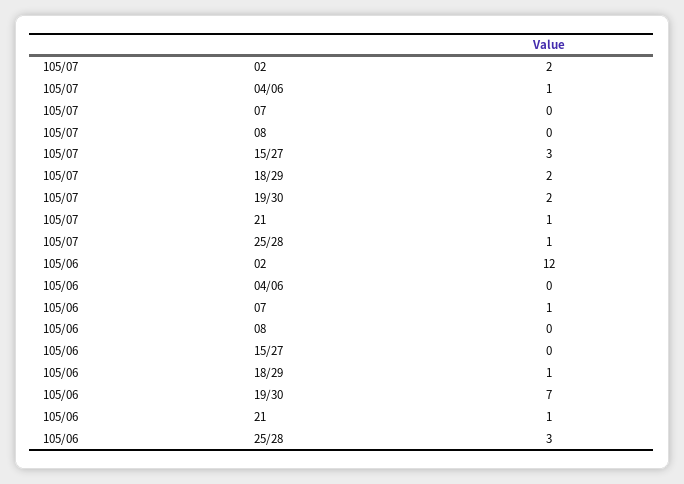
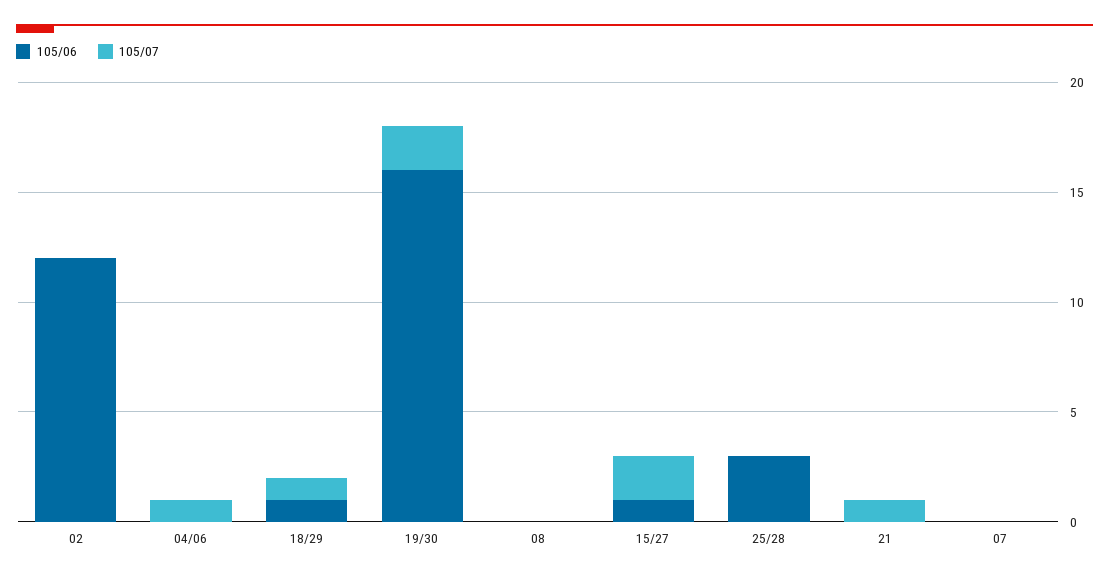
105/07, 02: 2 -> 0
105/07, 15/27: 3 -> 2
105/07, 18/29: 2 -> 1
105/07, 25/28: 1 -> 0
105/06, 07: 1 -> 0
105/06, 15/27: 0 -> 1
105/06, 19/30: 7 -> 16
105/06, 21: 1 -> 0

